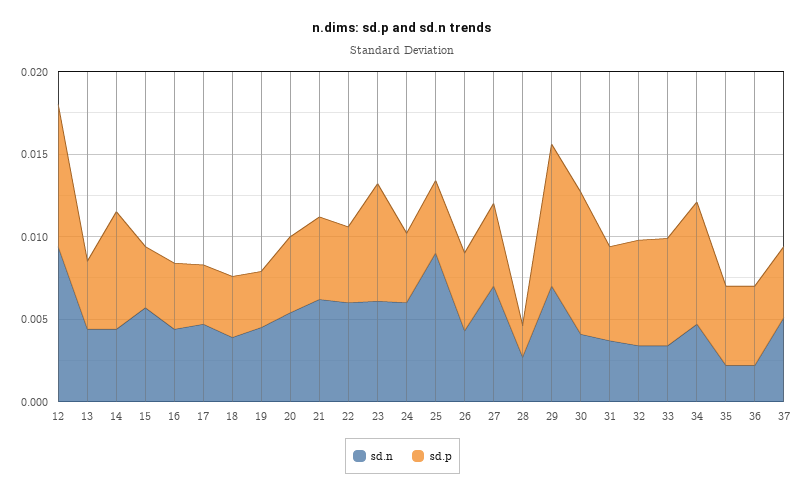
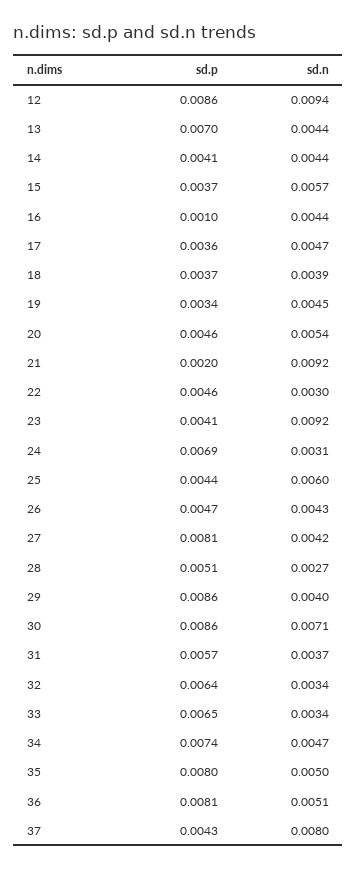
sd.p, 13: 0.004 -> 0.007
sd.p, 14: 0.007 -> 0.0041
sd.p, 16: 0.004 -> 0.001
sd.n, 21: 0.006 -> 0.0092
sd.p, 21: 0.005 -> 0.002
sd.n, 22: 0.006 -> 0.003
sd.n, 23: 0.006 -> 0.0092
sd.p, 23: 0.007 -> 0.0041
sd.n, 24: 0.006 -> 0.0031
sd.p, 24: 0.004 -> 0.0069
sd.n, 25: 0.009 -> 0.006
sd.n, 27: 0.007 -> 0.0042
sd.p, 27: 0.005 -> 0.0081
sd.p, 28: 0.002 -> 0.0051
sd.n, 29: 0.007 -> 0.004
sd.n, 30: 0.004 -> 0.0071
sd.n, 35: 0.002 -> 0.005
sd.p, 35: 0.005 -> 0.008
sd.n, 36: 0.002 -> 0.0051
sd.p, 36: 0.005 -> 0.0081
sd.n, 37: 0.005 -> 0.008

